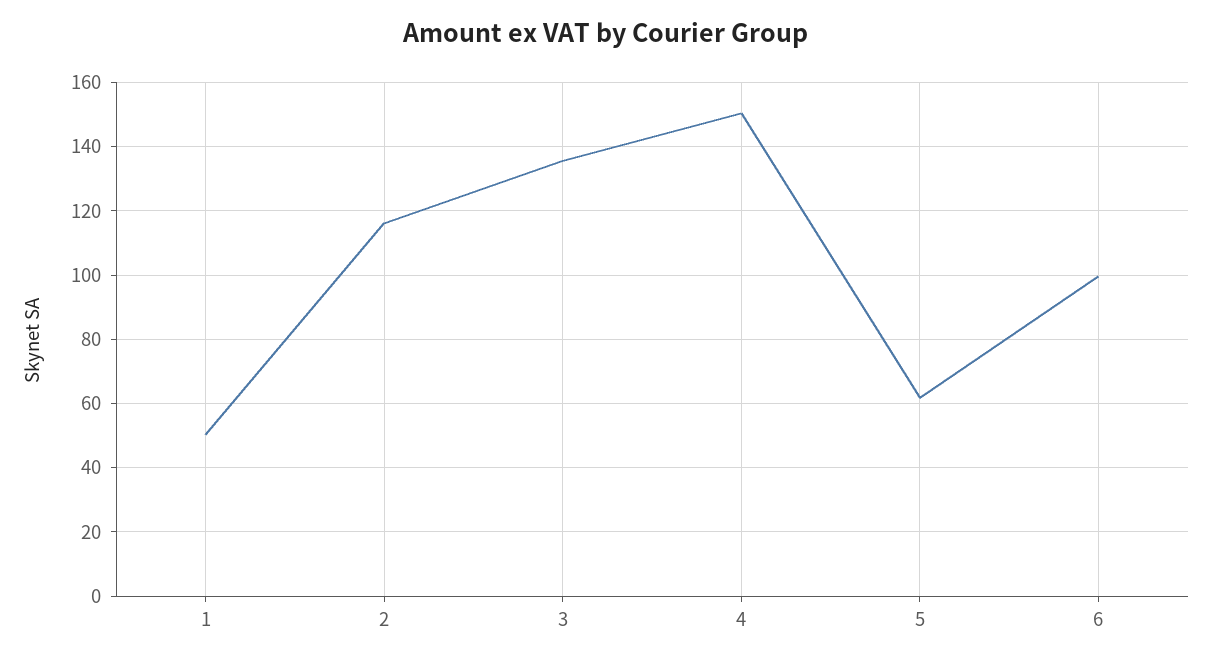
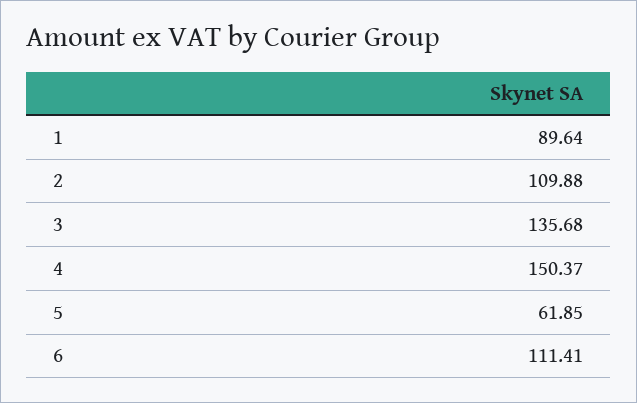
1: 50 -> 89.64
2: 116 -> 109.88
6: 100 -> 111.41

